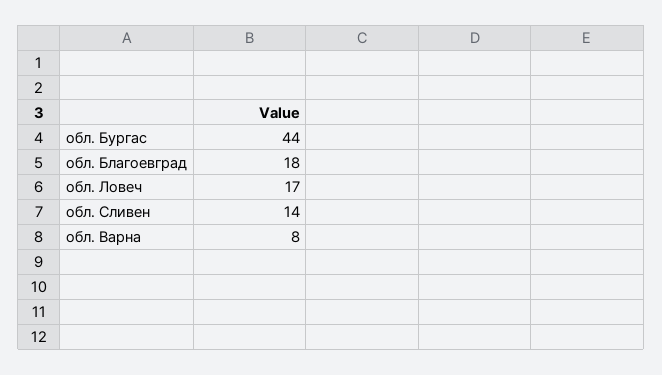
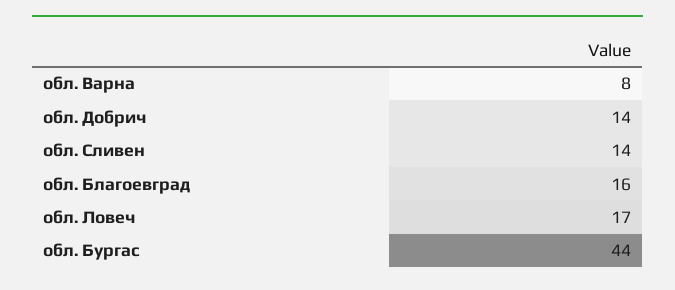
обл. Благоевград: 18 -> 16
обл. Добрич: none -> 14

